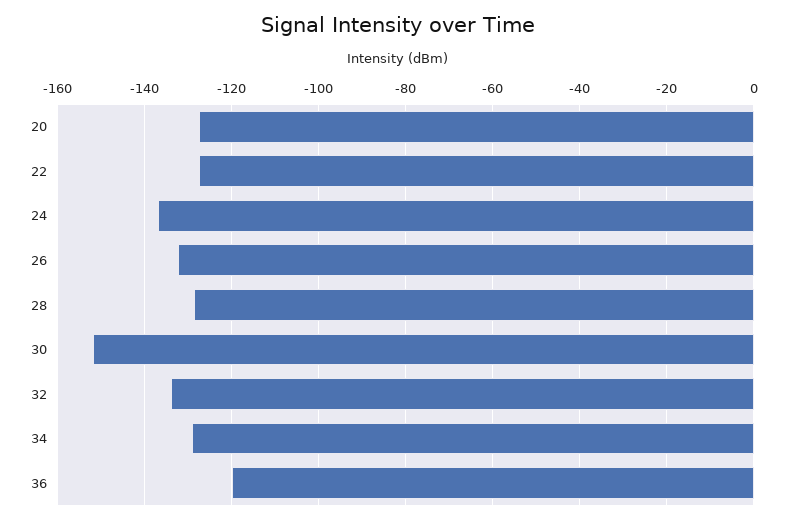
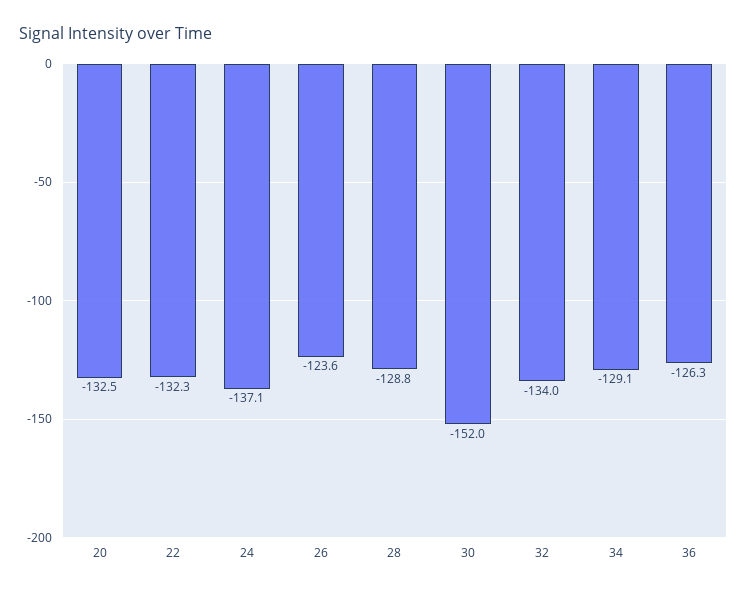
20: -128 -> -132.5
22: -128 -> -132.3
26: -132 -> -123.6
36: -120 -> -126.3

